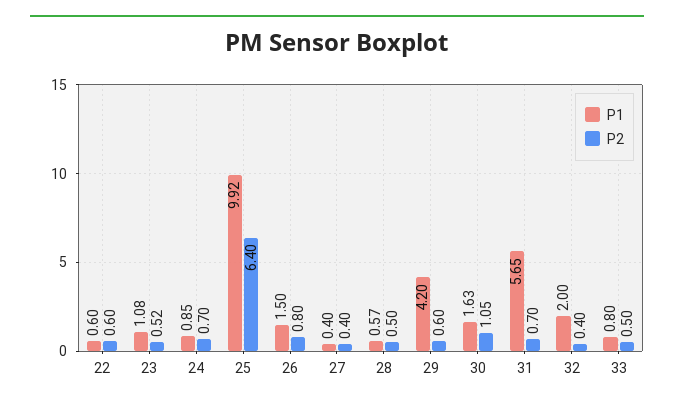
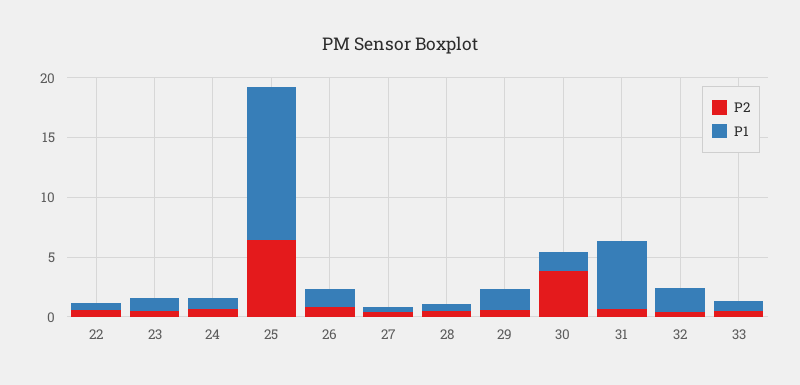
P1, 25: 9.92 -> 13
P1, 29: 4.2 -> 2
P2, 30: 1.05 -> 4

